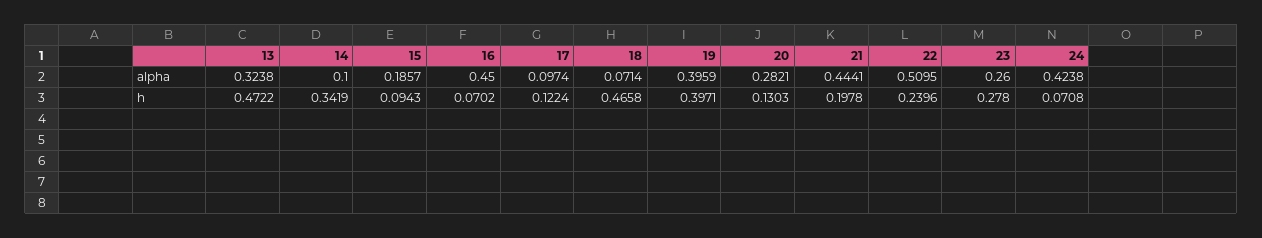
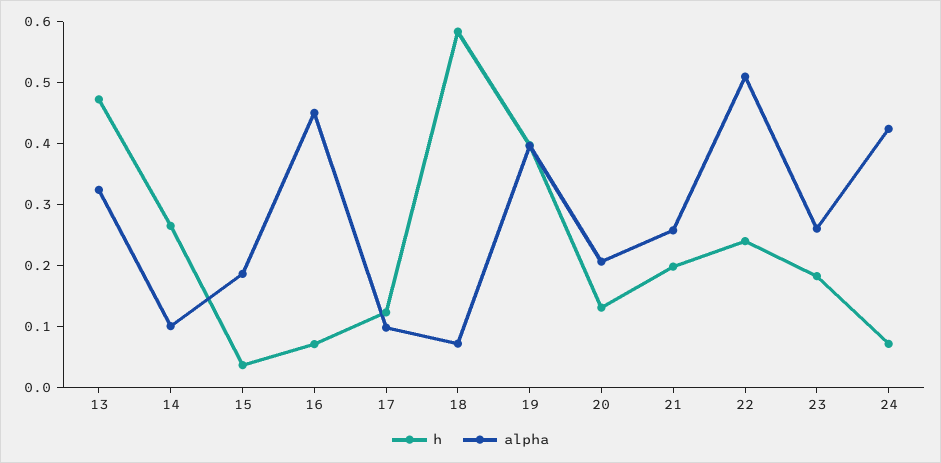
alpha, 20: 0.2821 -> 0.2
alpha, 21: 0.4441 -> 0.26
h, 14: 0.3419 -> 0.26
h, 15: 0.0943 -> 0.04
h, 18: 0.4658 -> 0.58
h, 23: 0.278 -> 0.18

